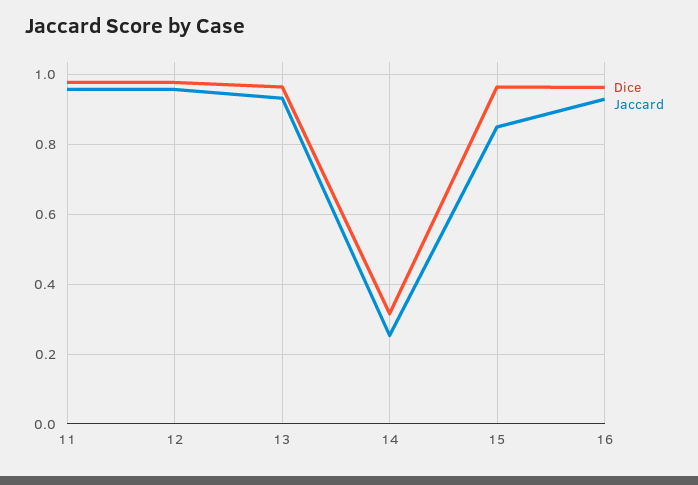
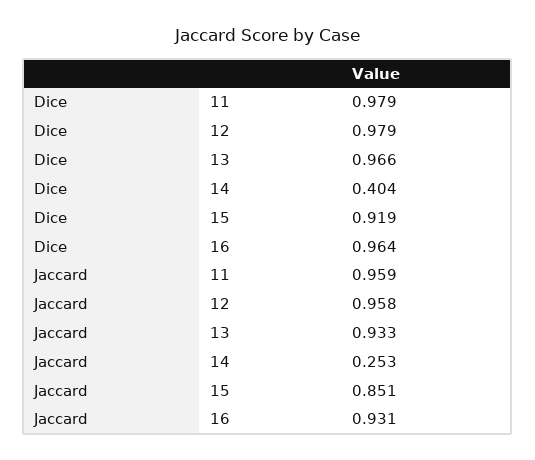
Dice, 14: 0.32 -> 0.404
Dice, 15: 0.96 -> 0.919

